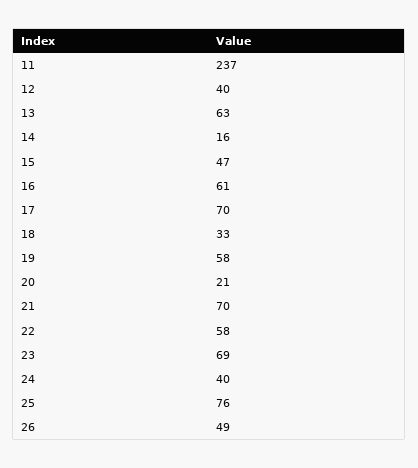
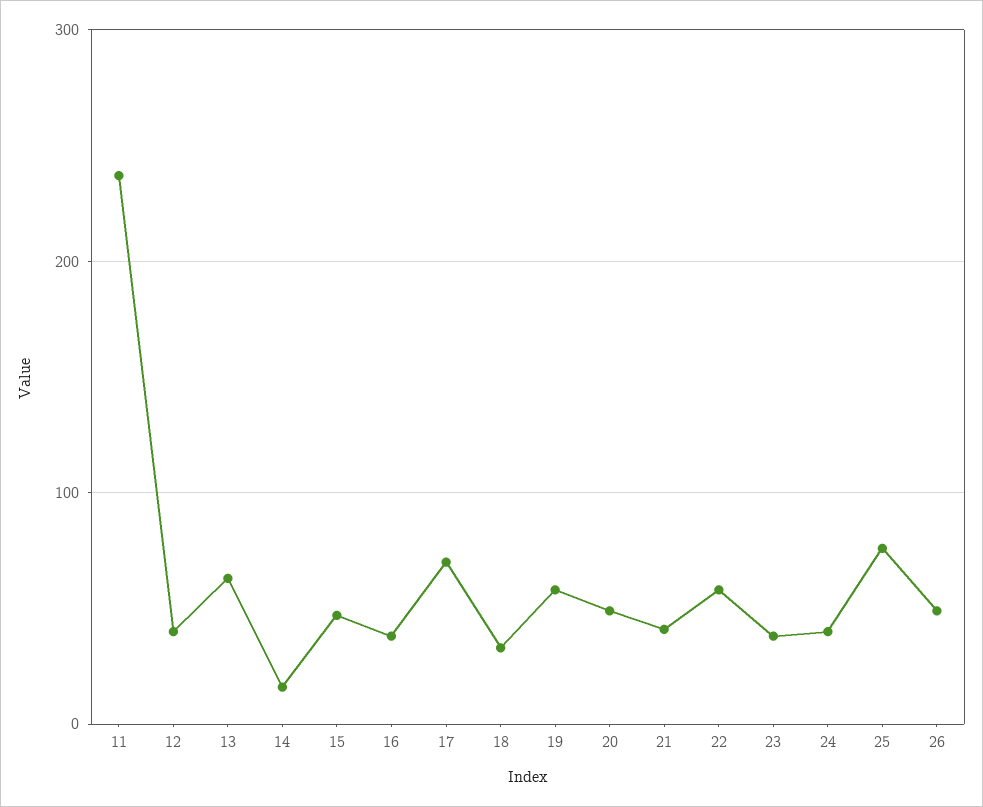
16: 61 -> 40
20: 21 -> 50
21: 70 -> 40
23: 69 -> 40

